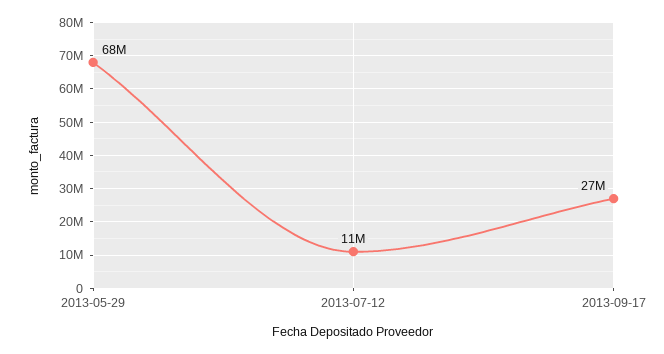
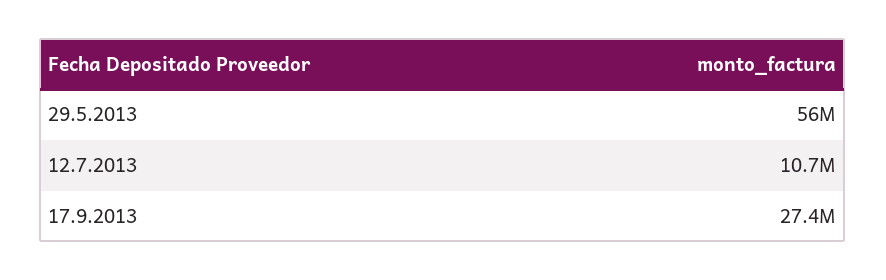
2013-05-29: 68000000 -> 56000000

